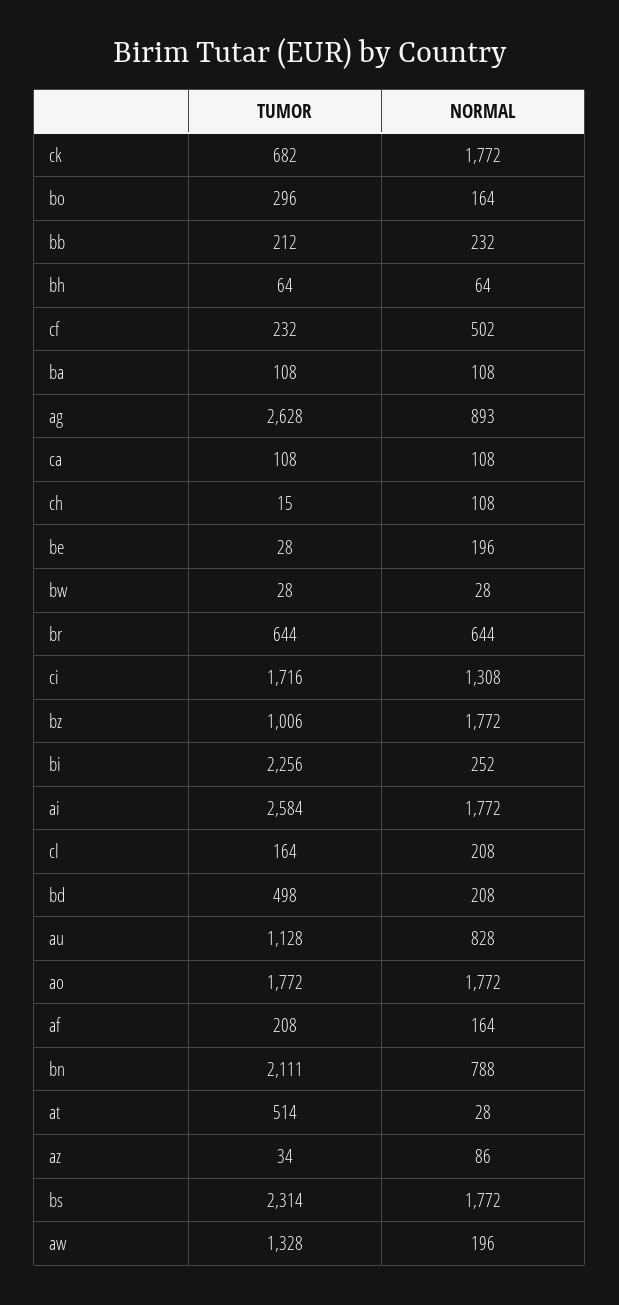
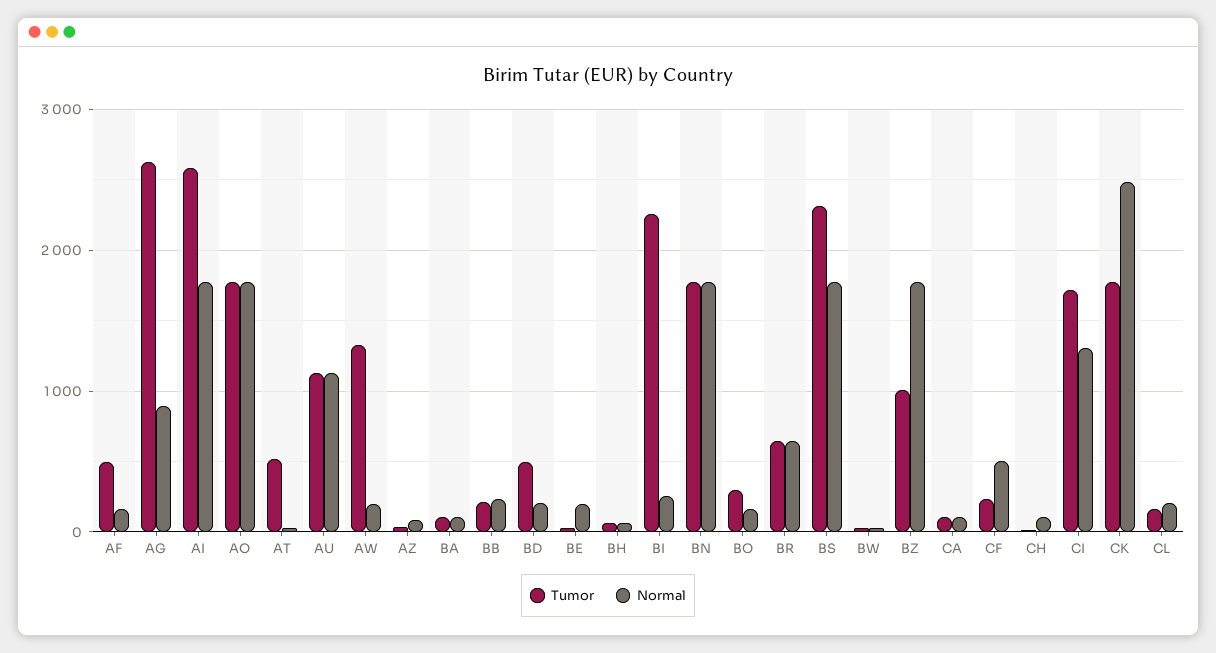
TUMOR, ck: 682 -> 1800
NORMAL, ck: 1772 -> 2500
NORMAL, au: 828 -> 1100
TUMOR, af: 208 -> 500
TUMOR, bn: 2111 -> 1800
NORMAL, bn: 788 -> 1800

